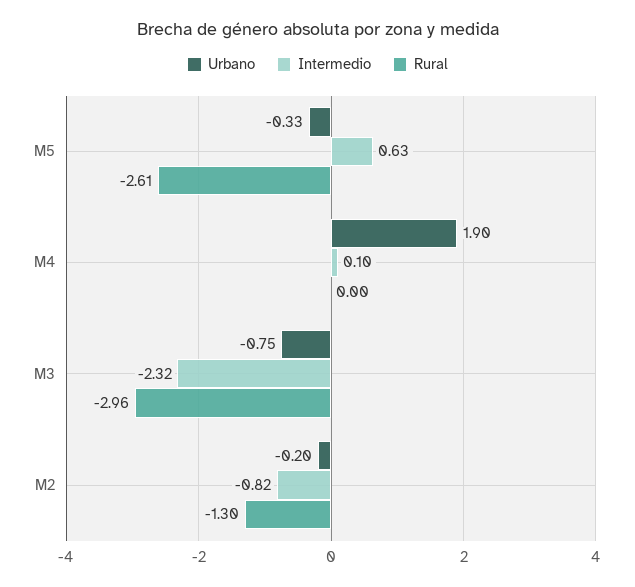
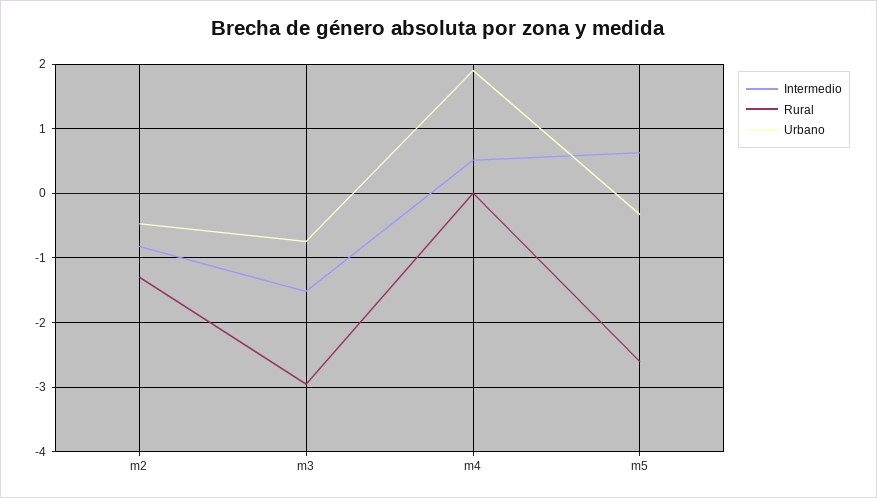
Intermedio, M4: 0.1 -> 0.5
Intermedio, M3: -2.32 -> -1.5
Urbano, M2: -0.2 -> -0.5

